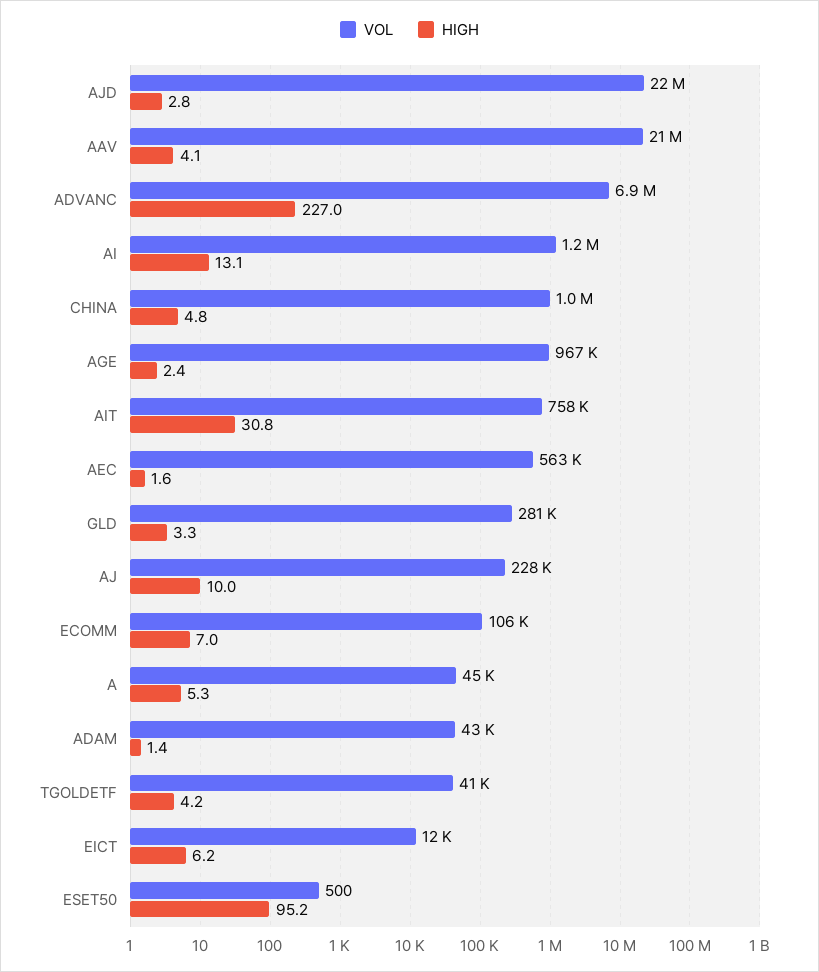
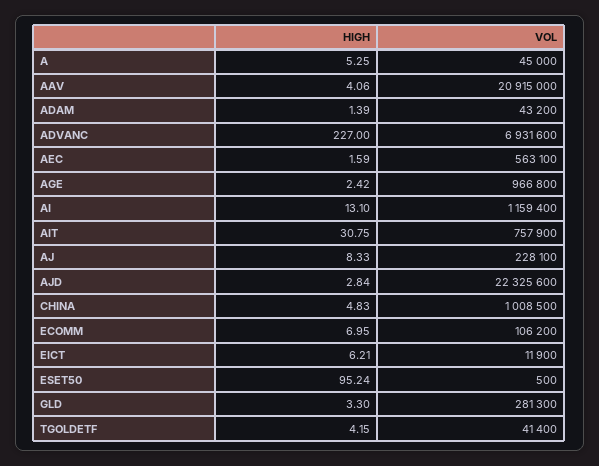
HIGH, AJ: 10 -> 8.33

